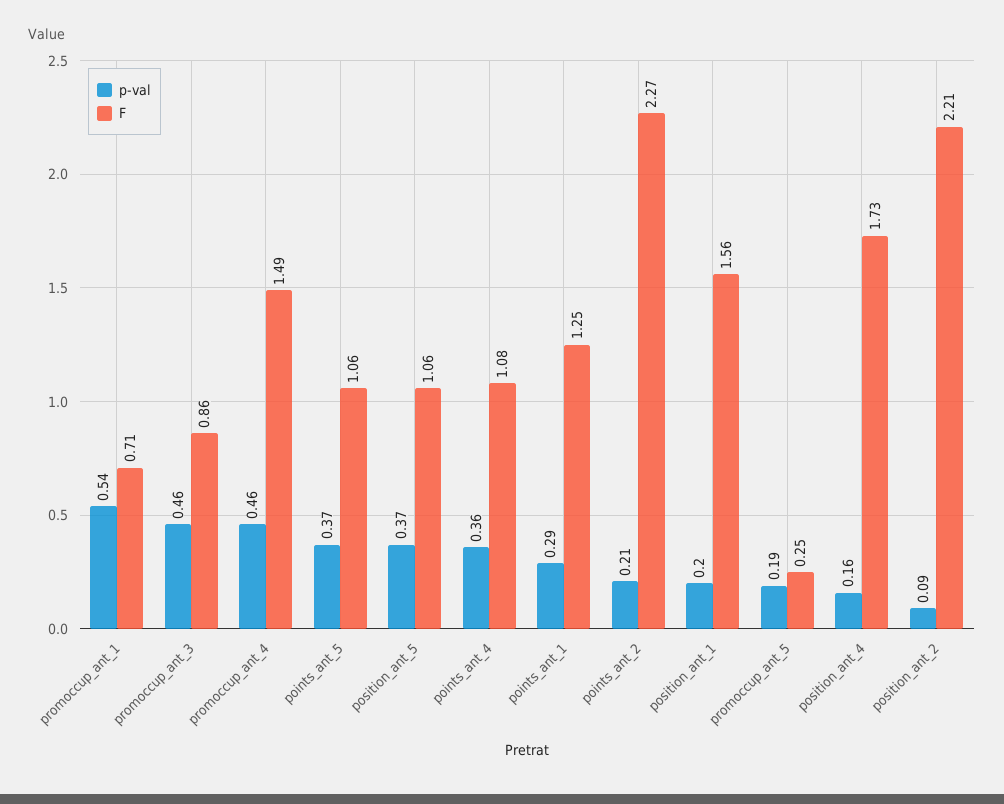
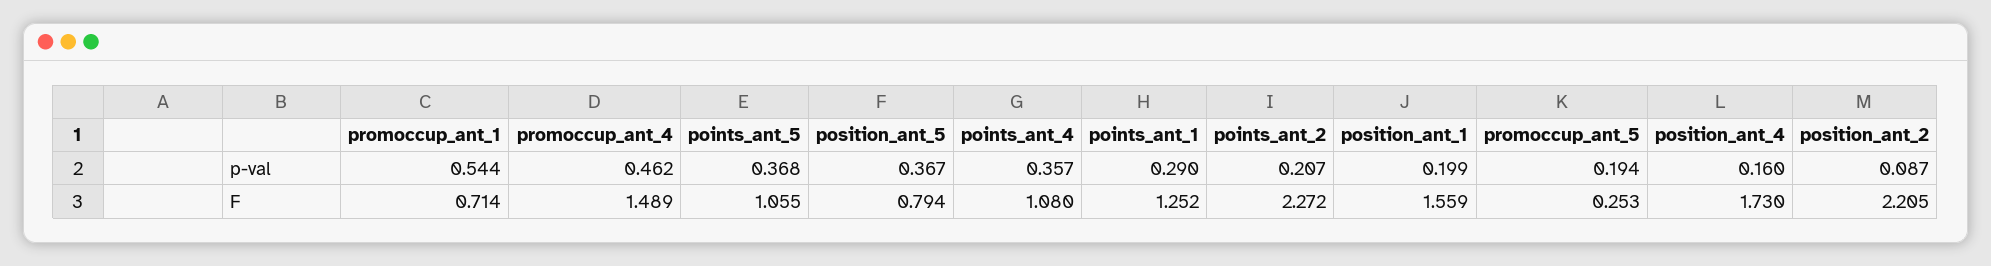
p-val, promoccup_ant_3: 0.46 -> none
F, promoccup_ant_3: 0.86 -> none
F, position_ant_5: 1.06 -> 0.794

